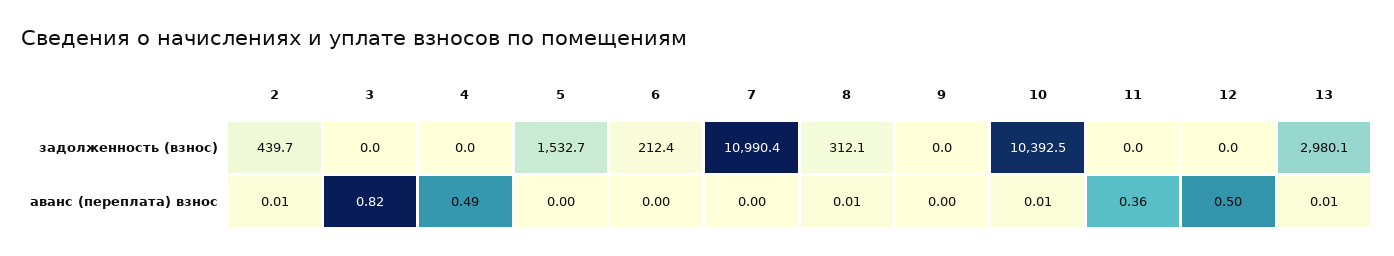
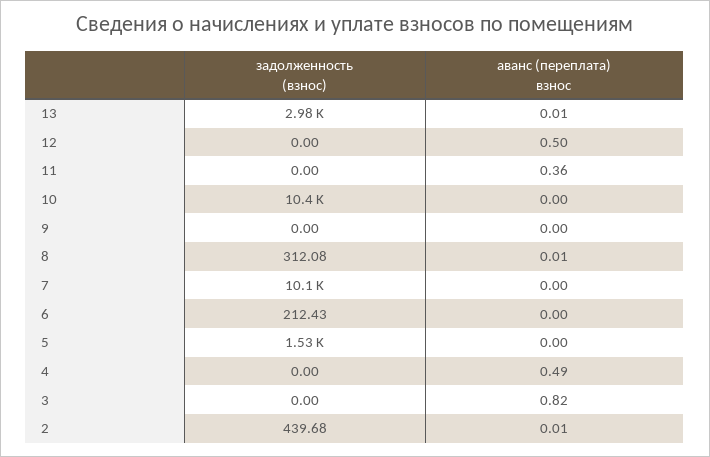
7, задолженность (взнос): 10990.4 -> 10100
10, аванс (переплата) взнос: 0.01 -> 0

